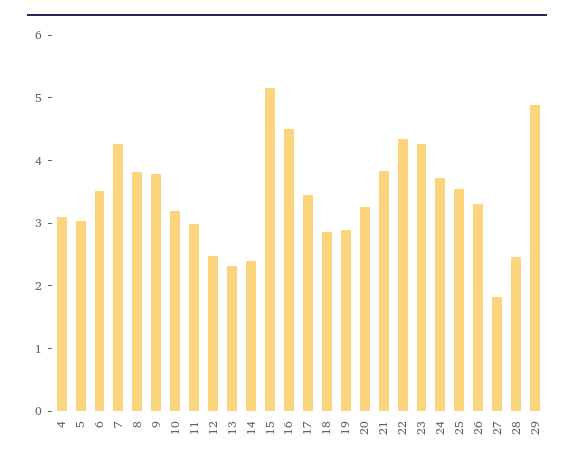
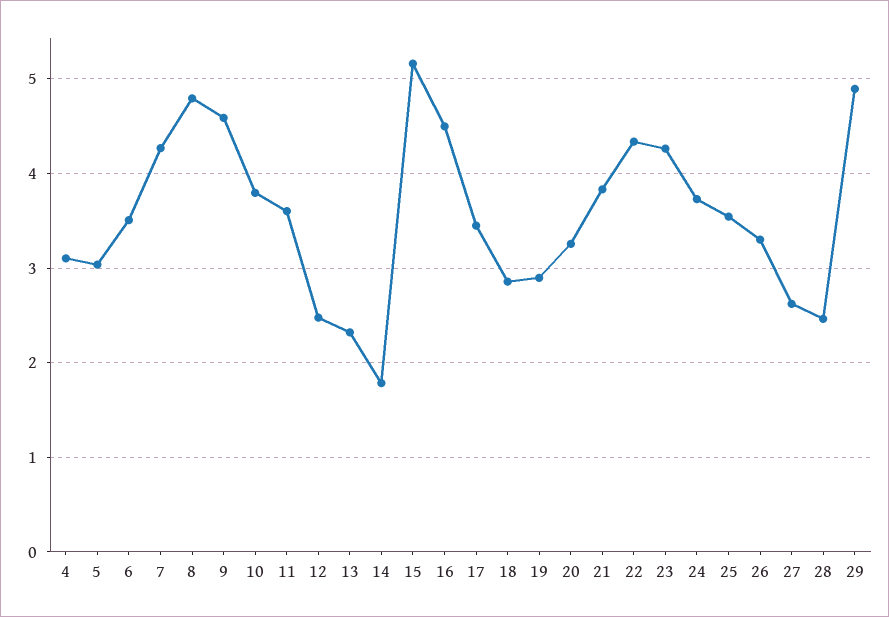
8: 3.8 -> 4.8
9: 3.8 -> 4.6
10: 3.2 -> 3.8
11: 3 -> 3.6
14: 2.4 -> 1.8
27: 1.8 -> 2.6

